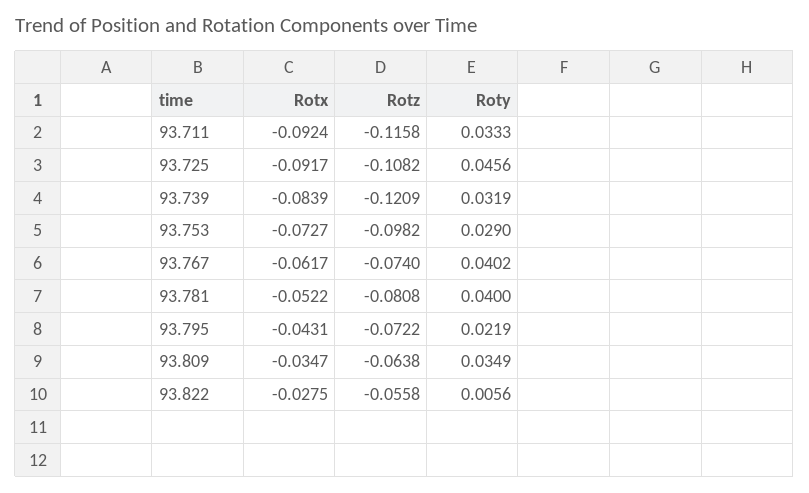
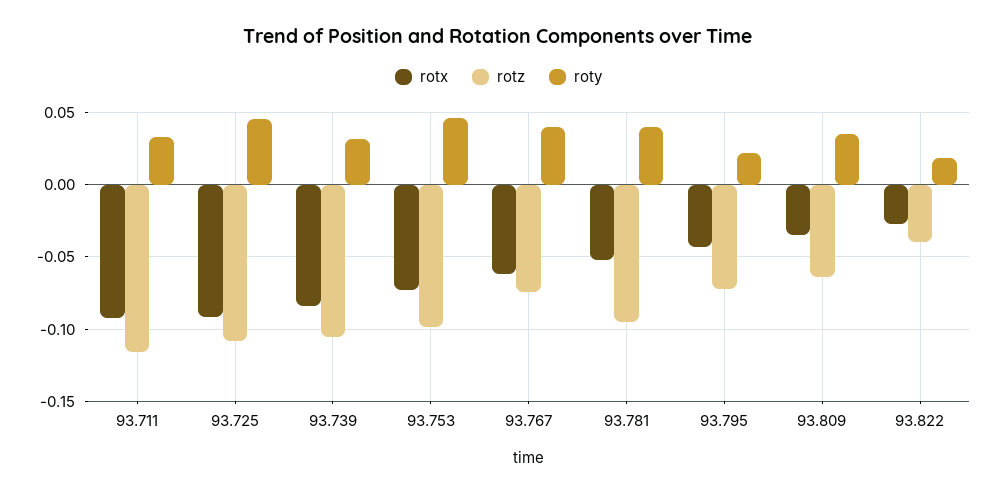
Rotz, 93.739: -0.1209 -> -0.105
Roty, 93.753: 0.029 -> 0.045
Rotz, 93.781: -0.0808 -> -0.095
Rotz, 93.822: -0.0558 -> -0.04
Roty, 93.822: 0.0056 -> 0.02

